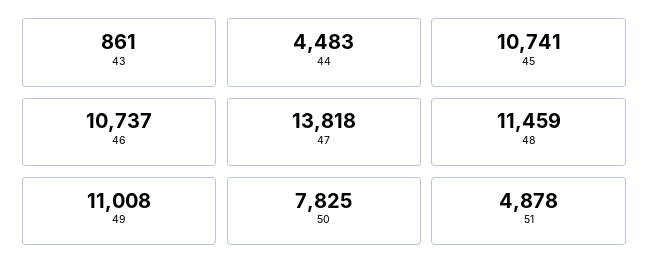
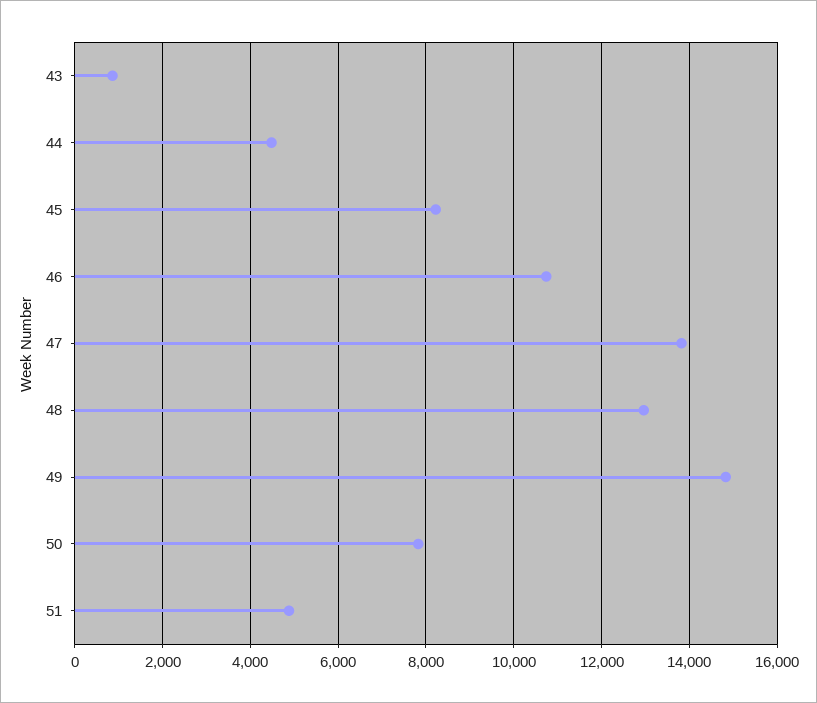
45: 10741 -> 8200
48: 11459 -> 13000
49: 11008 -> 14800

